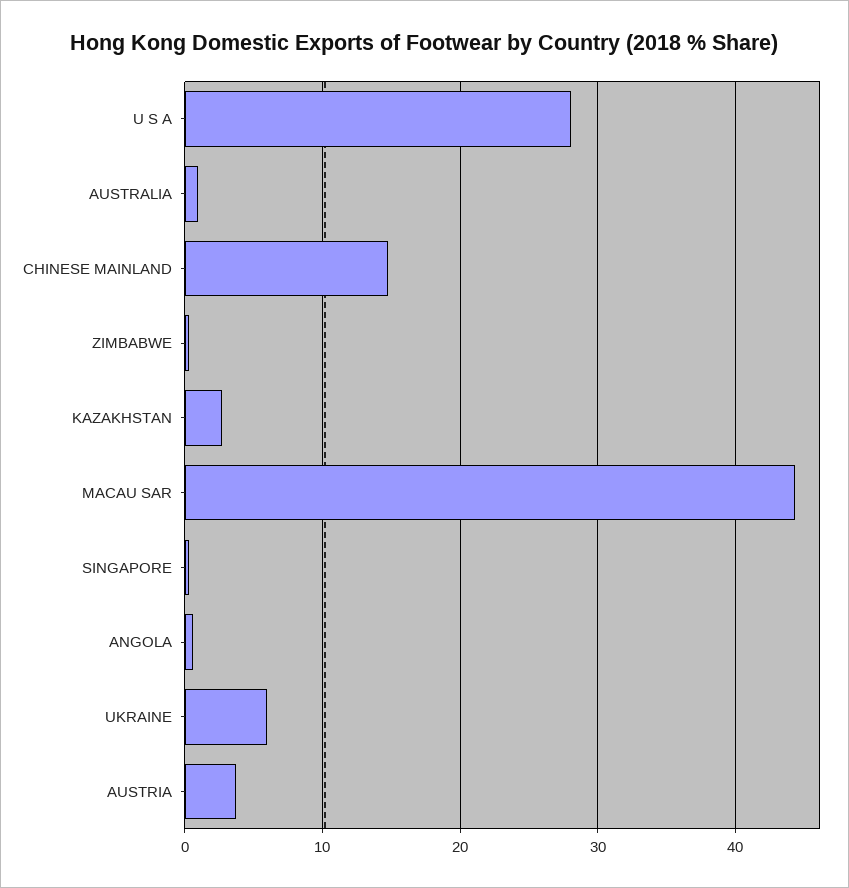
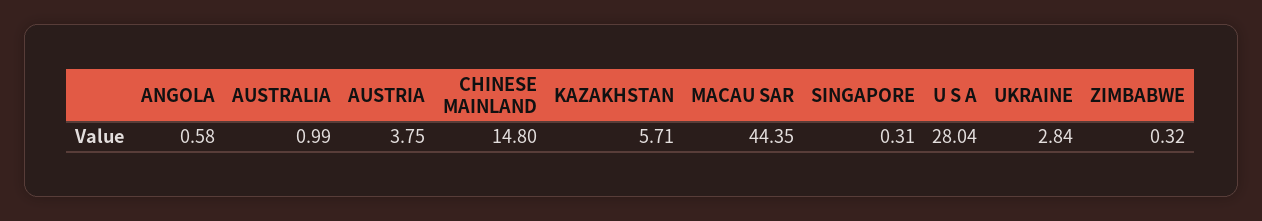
KAZAKHSTAN: 3 -> 5.71
UKRAINE: 6 -> 2.84

